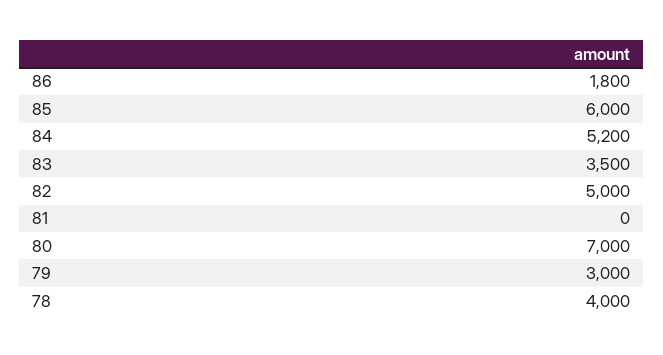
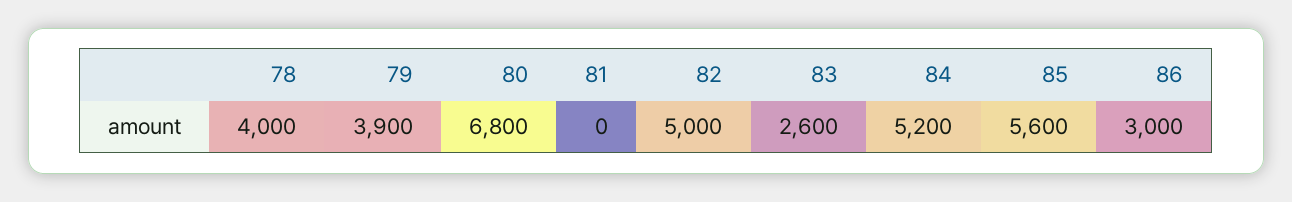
86: 1800 -> 3000
85: 6000 -> 5600
83: 3500 -> 2600
80: 7000 -> 6800
79: 3000 -> 3900

